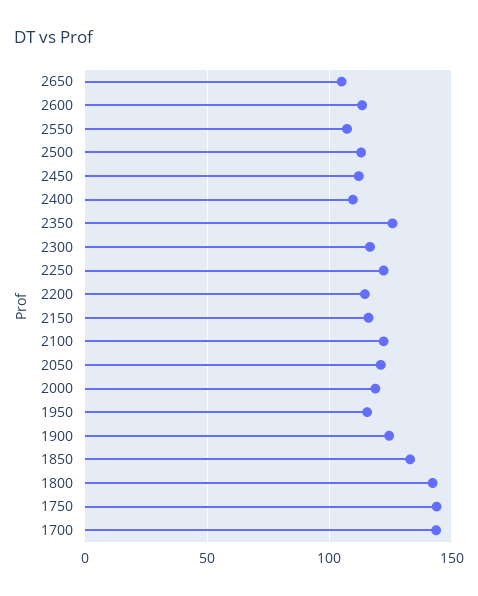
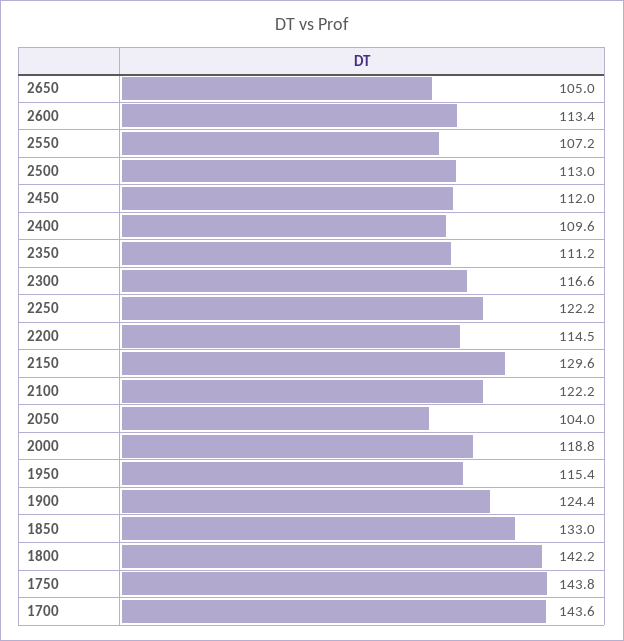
2350: 125 -> 111.2
2150: 115 -> 129.6
2050: 120 -> 104

